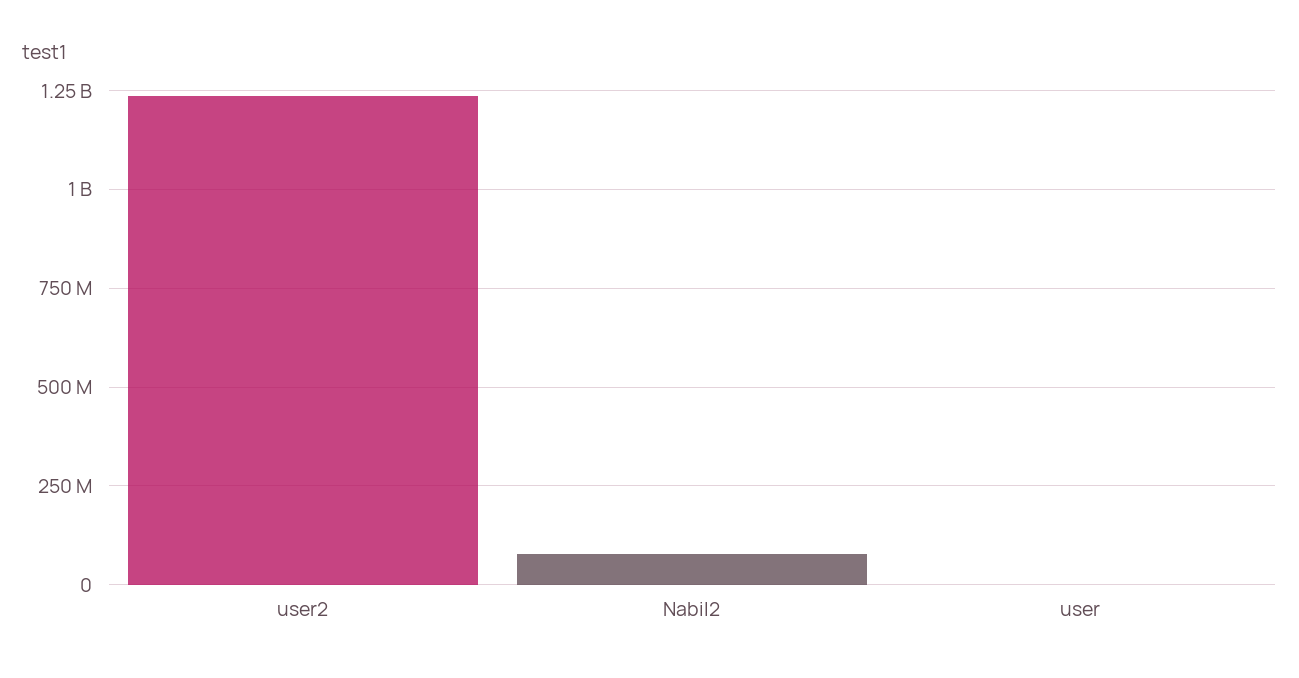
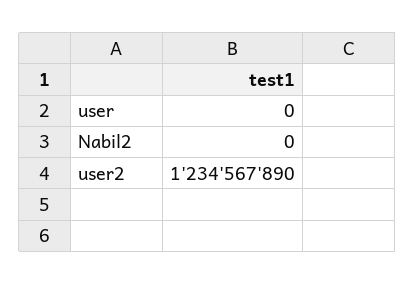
Nabil2: 75000000 -> 0

